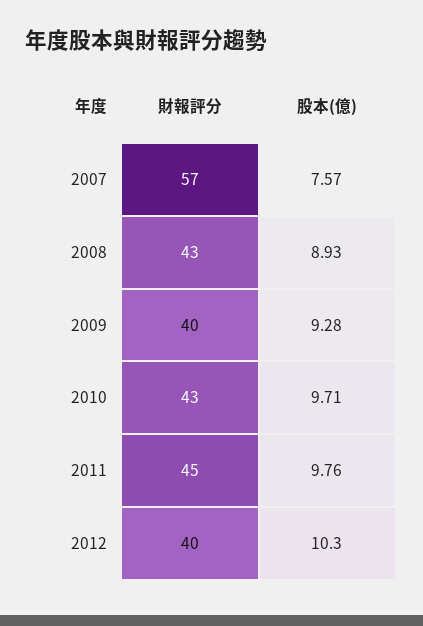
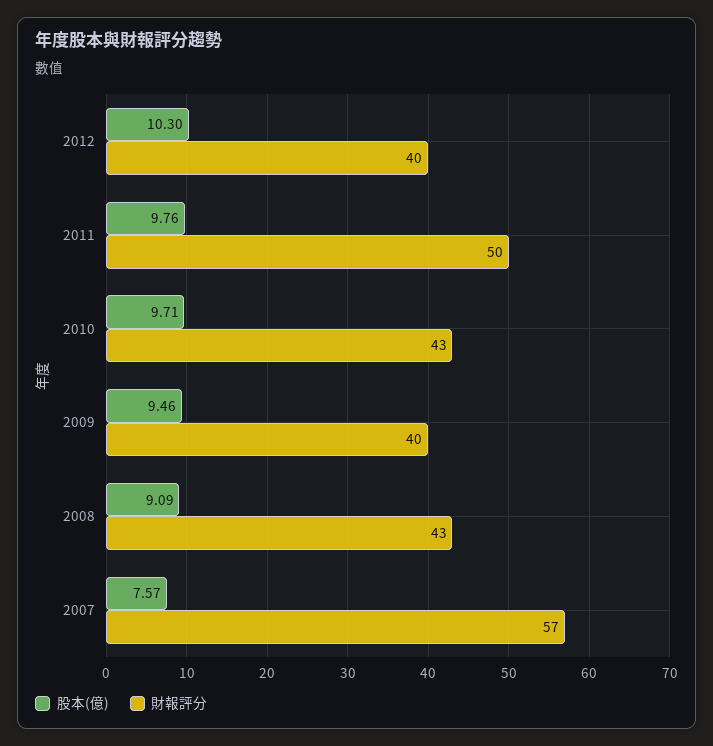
股本(億), 2008: 8.93 -> 9.09
股本(億), 2009: 9.28 -> 9.46
財報評分, 2011: 45 -> 50

